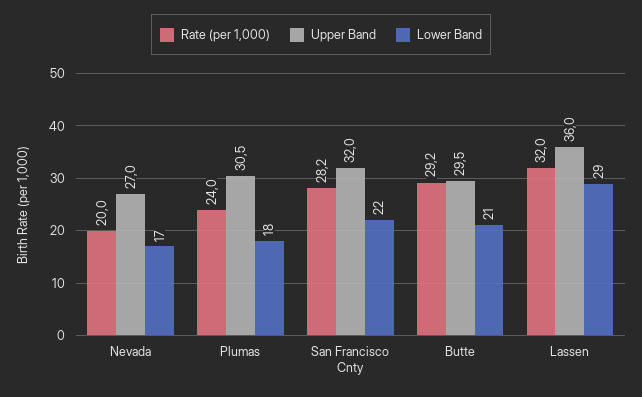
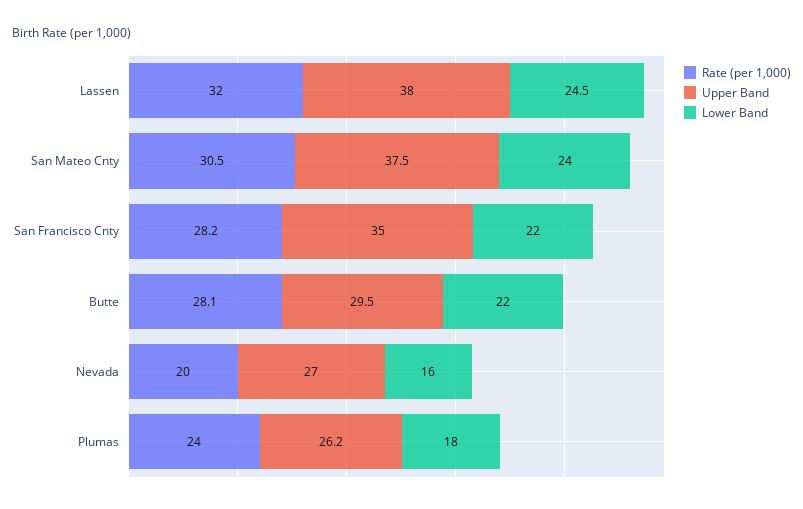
Lower Band, Nevada: 17 -> 16
Upper Band, Plumas: 30.5 -> 26.2
Upper Band, San Francisco Cnty: 32 -> 35
Rate (per 1,000), Butte: 29.2 -> 28.1
Lower Band, Butte: 21 -> 22
Upper Band, Lassen: 36 -> 38
Lower Band, Lassen: 29 -> 24.5
Rate (per 1,000), San Mateo Cnty: none -> 30.5
Upper Band, San Mateo Cnty: none -> 37.5
Lower Band, San Mateo Cnty: none -> 24

